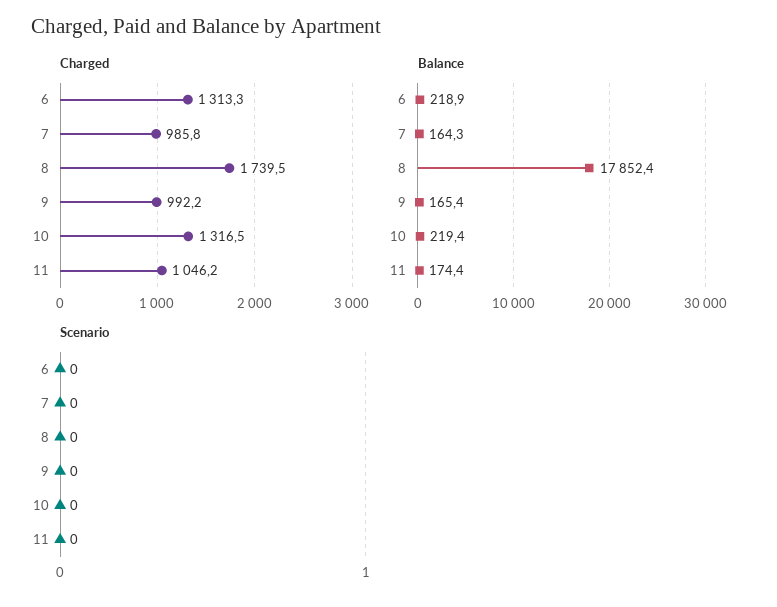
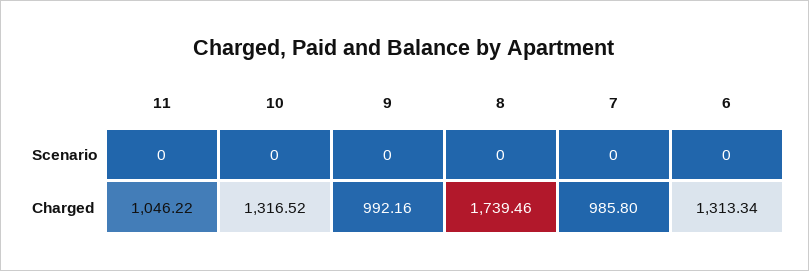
Balance, 6: 218.9 -> none
Balance, 7: 164.3 -> none
Balance, 8: 17852.4 -> none
Balance, 9: 165.4 -> none
Balance, 10: 219.4 -> none
Balance, 11: 174.4 -> none

